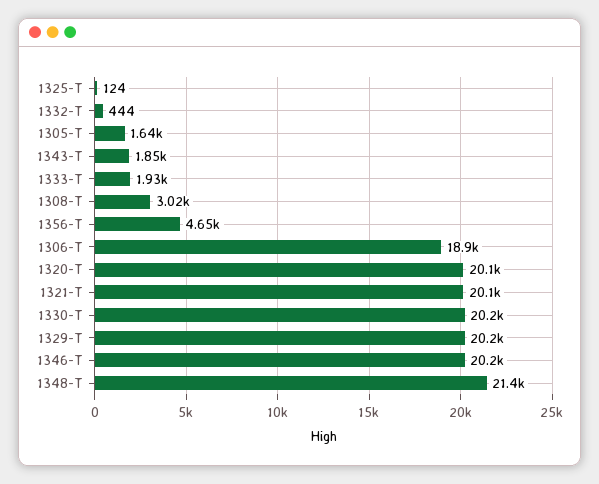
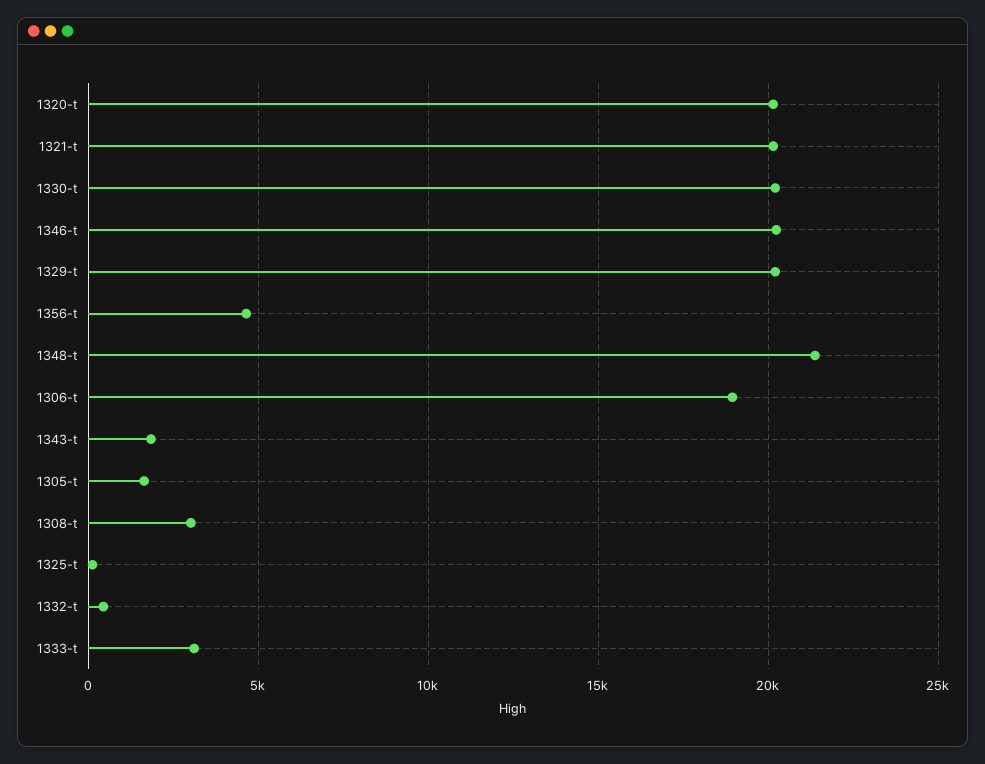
1333-T: 1930 -> 3000

